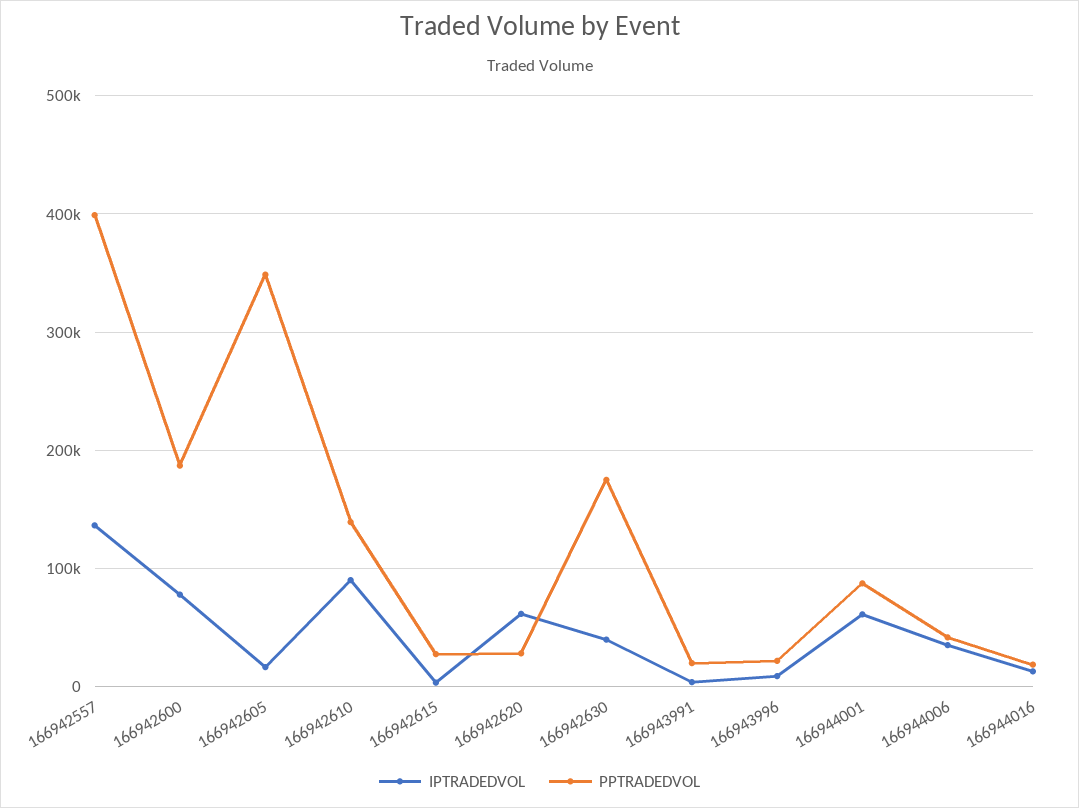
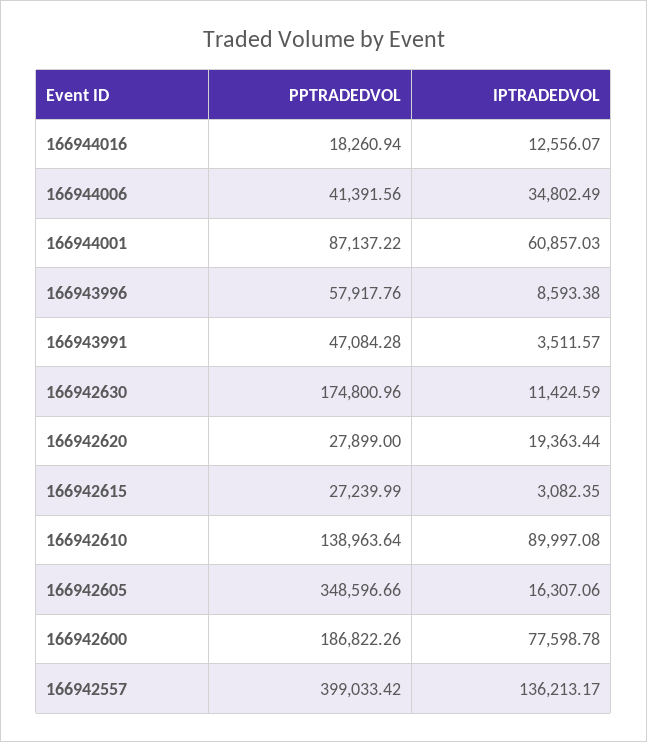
IPTRADEDVOL, 166942620: 60000 -> 19363.44
IPTRADEDVOL, 166942630: 40000 -> 11424.59
PPTRADEDVOL, 166943991: 20000 -> 47084.28
PPTRADEDVOL, 166943996: 20000 -> 57917.76

